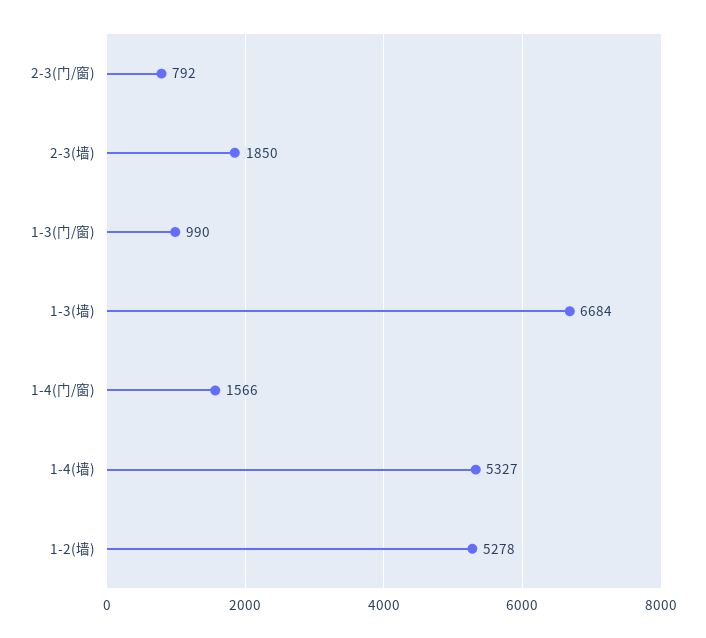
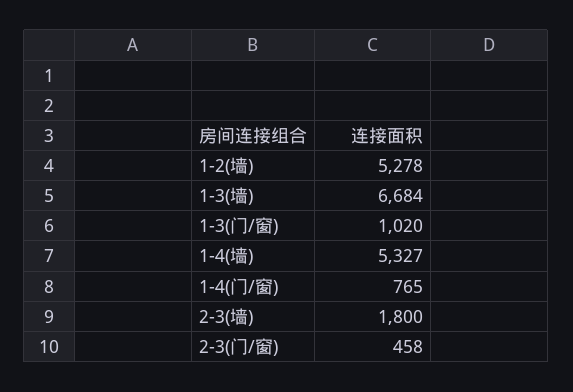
2-3(门/窗): 792 -> 458
2-3(墙): 1850 -> 1800
1-3(门/窗): 990 -> 1020
1-4(门/窗): 1566 -> 765

